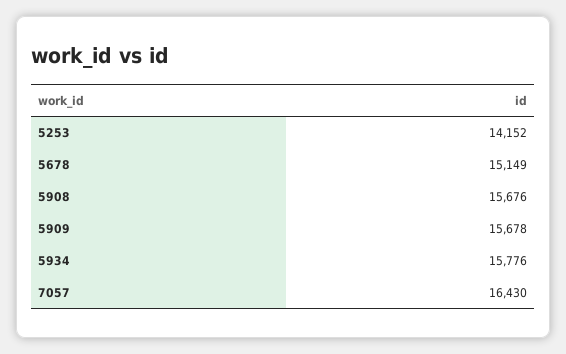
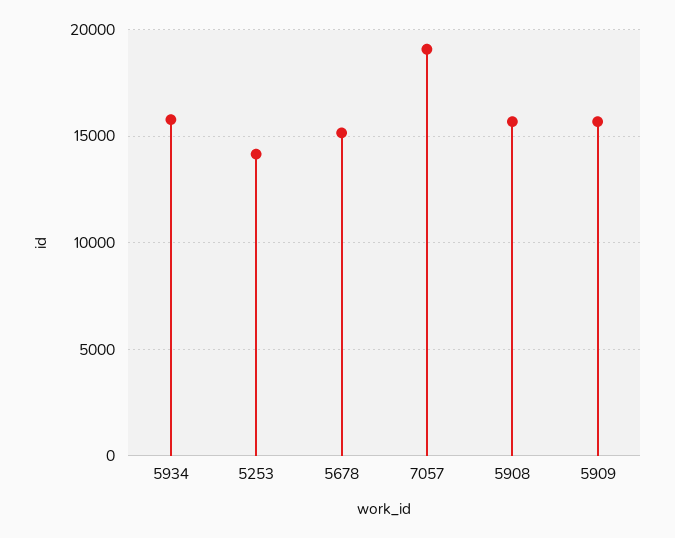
7057: 16430 -> 19000

